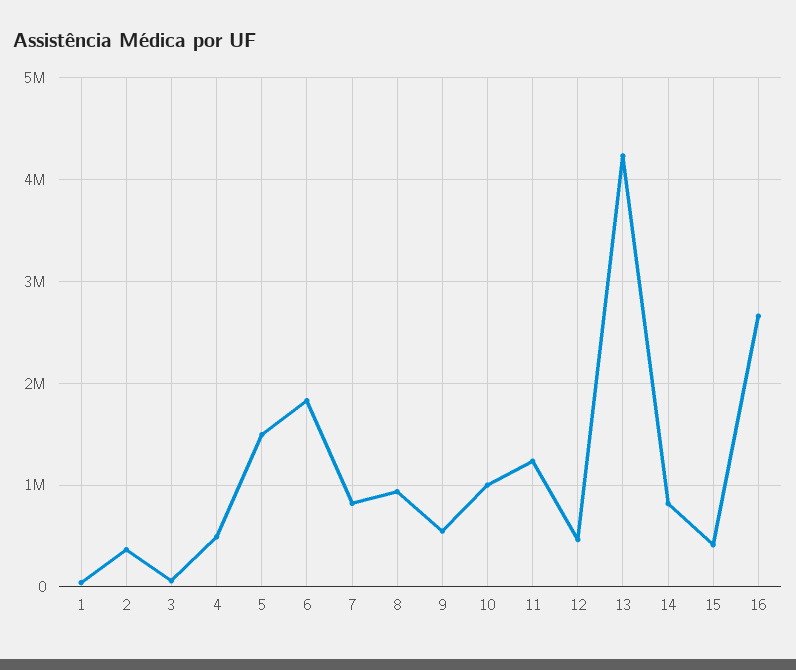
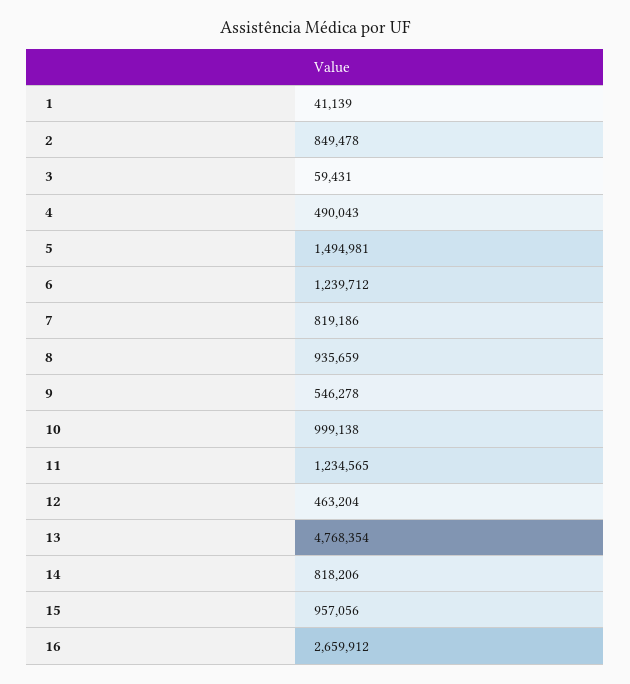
2: 400000 -> 849478
6: 1800000 -> 1239712
13: 4200000 -> 4768354
15: 400000 -> 957056

